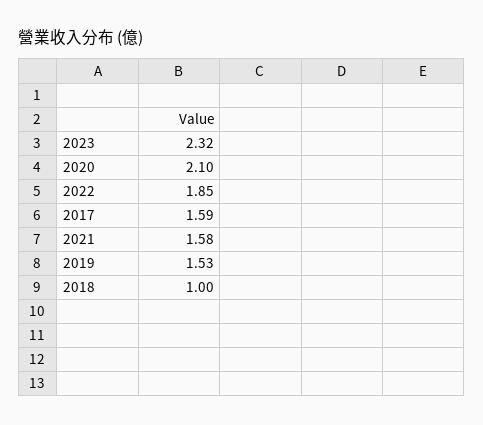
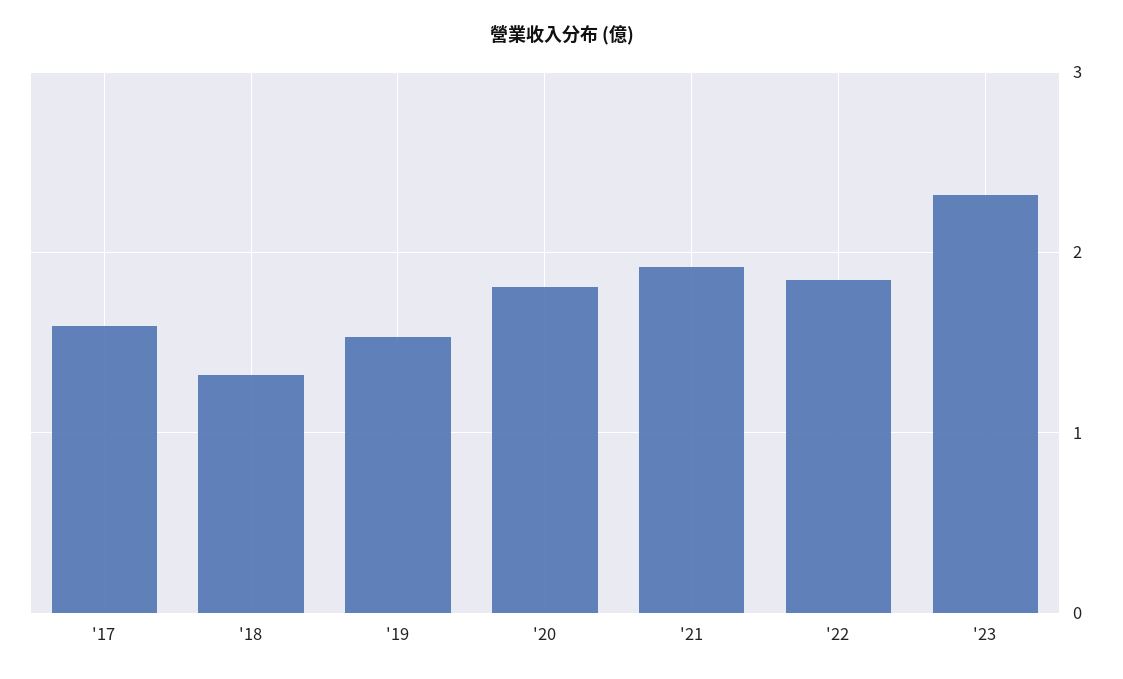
2020: 2.1 -> 1.8
2021: 1.58 -> 1.9
2018: 1 -> 1.3

